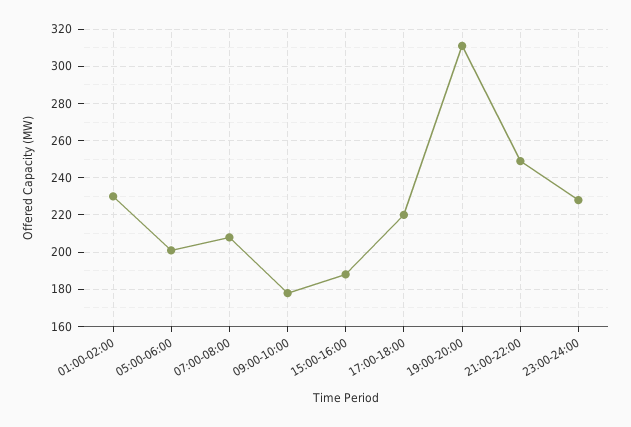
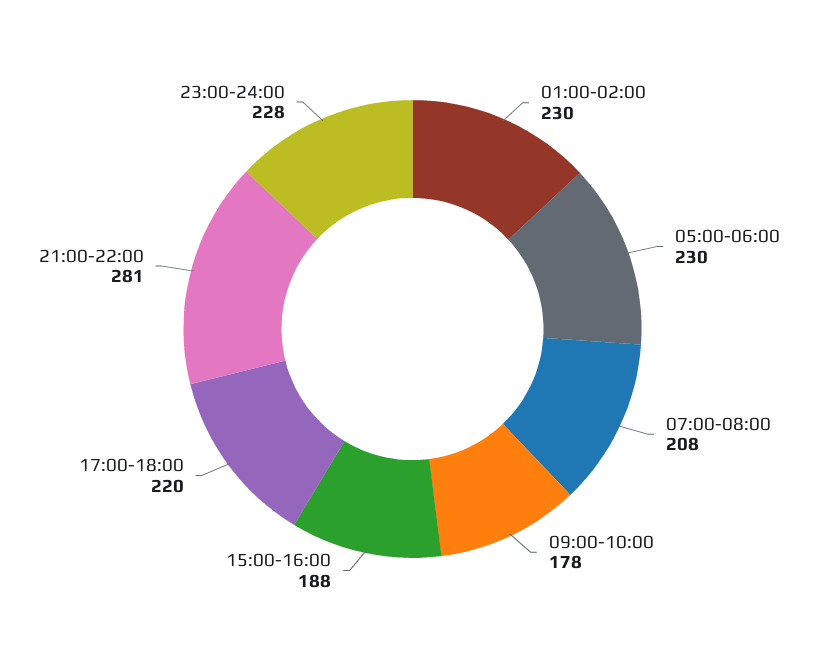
05:00-06:00: 200 -> 230
19:00-20:00: 310 -> none
21:00-22:00: 250 -> 281

